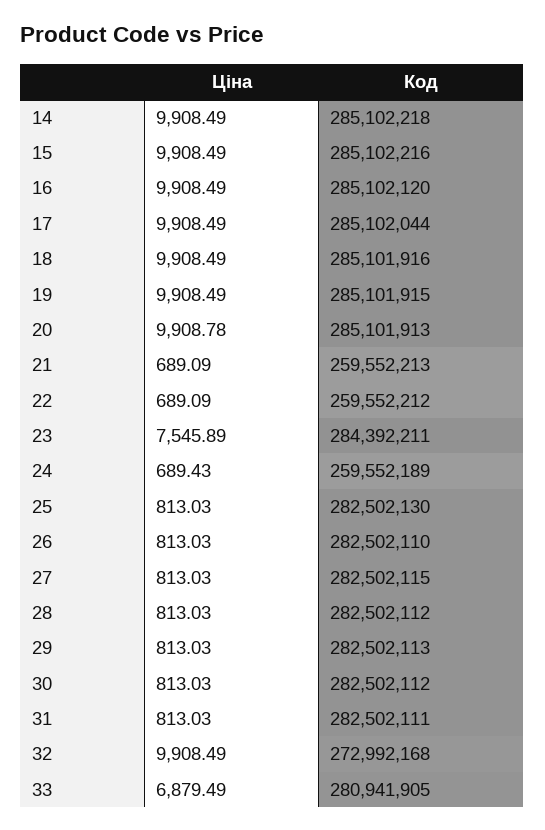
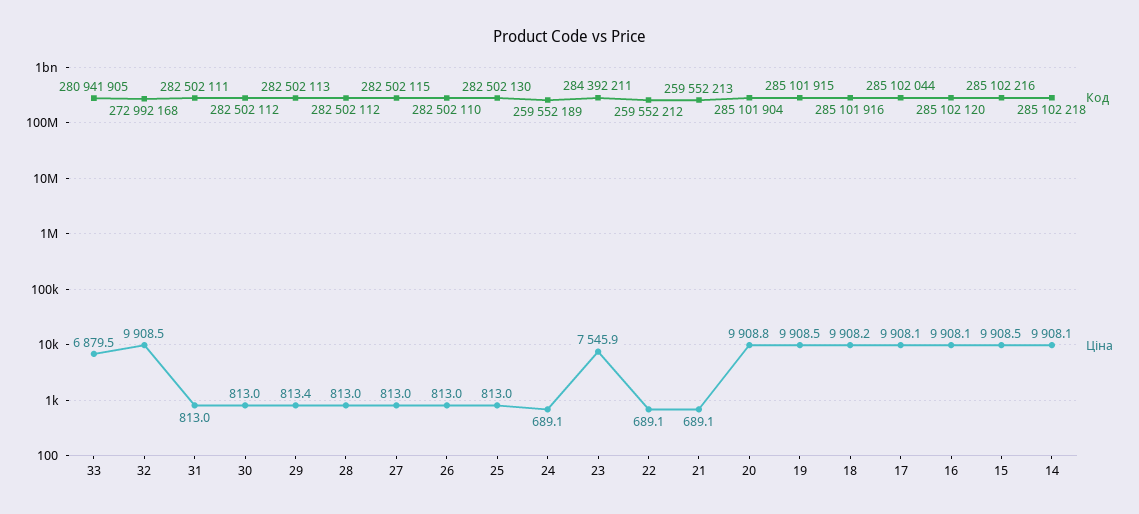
Ціна, 14: 9908.49 -> 9908.1
Ціна, 16: 9908.49 -> 9908.1
Ціна, 17: 9908.49 -> 9908.1
Ціна, 18: 9908.49 -> 9908.2
Код, 20: 285101913 -> 285101904
Ціна, 24: 689.43 -> 689.1
Ціна, 29: 813.03 -> 813.4

